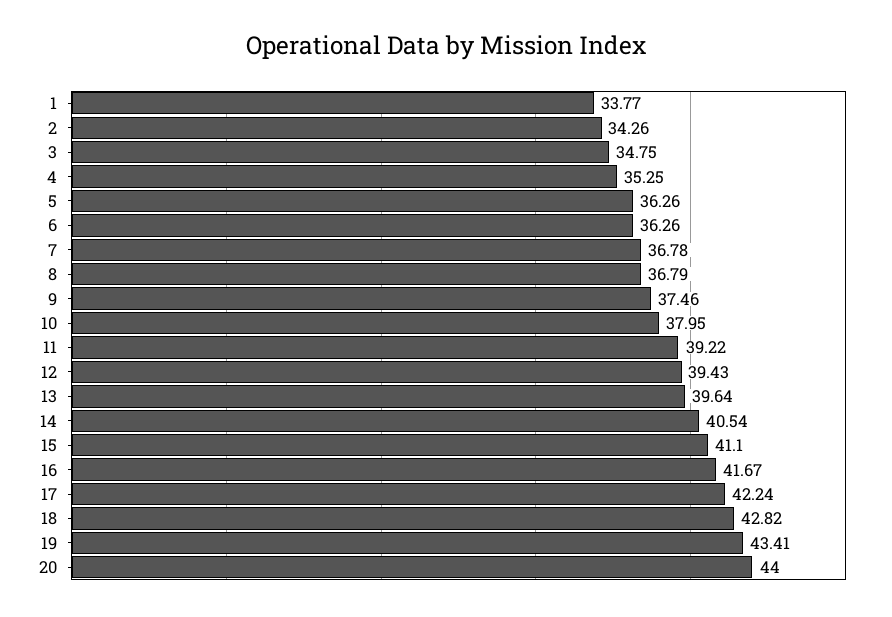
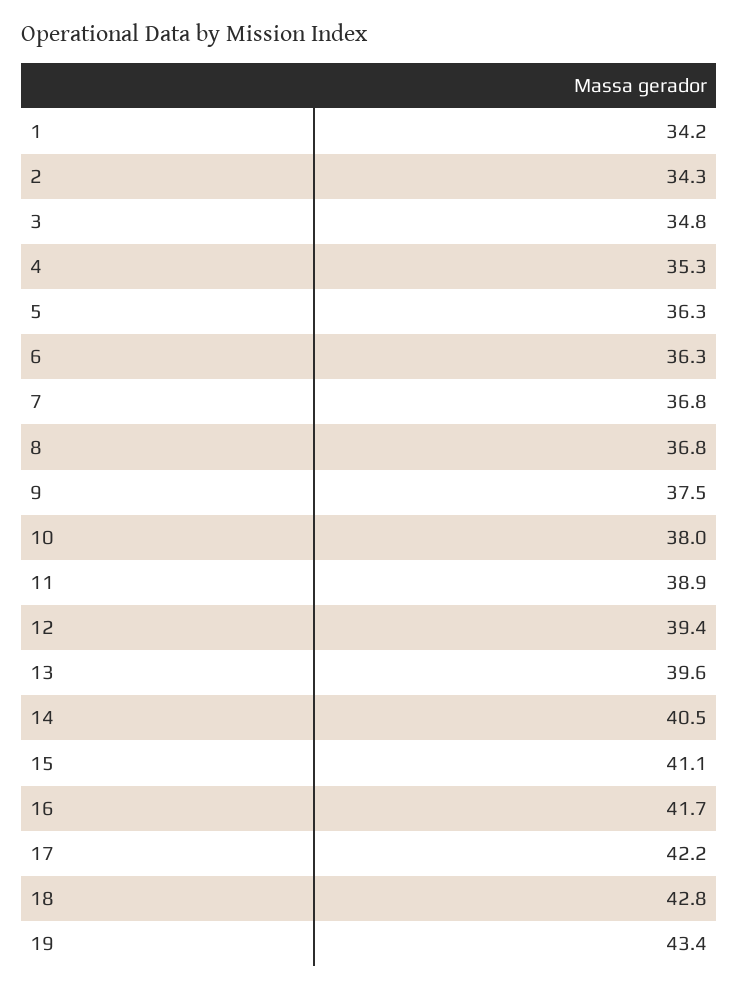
1: 33.77 -> 34.2
11: 39.22 -> 38.9
20: 44 -> none

